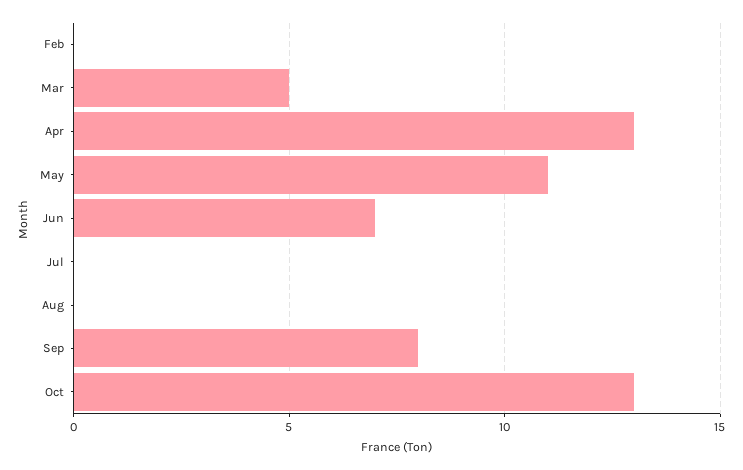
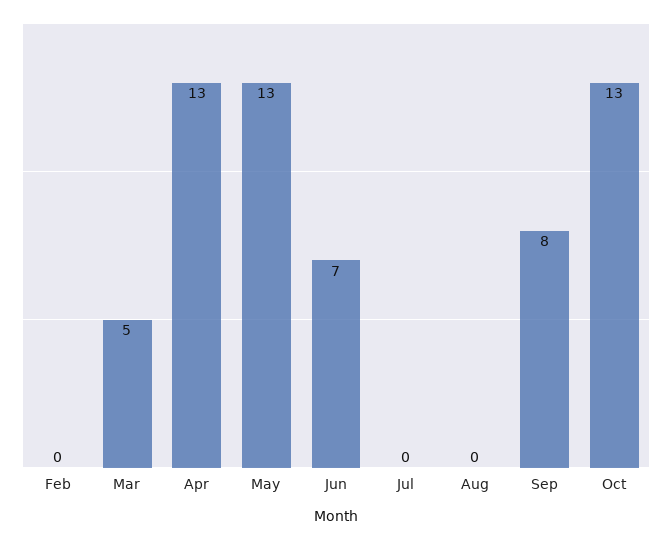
May: 11 -> 13

